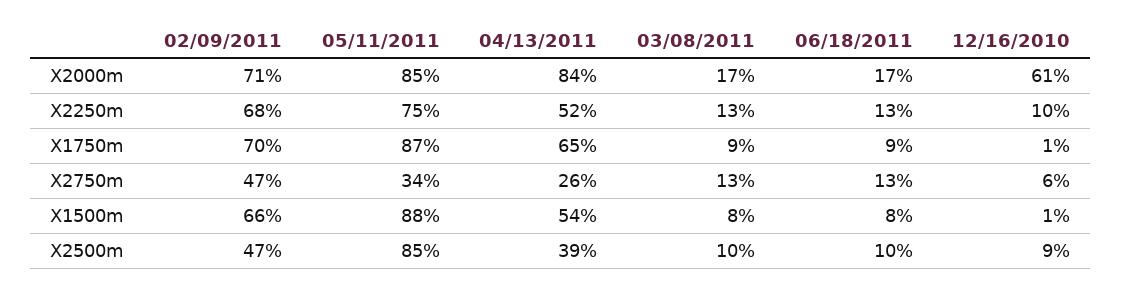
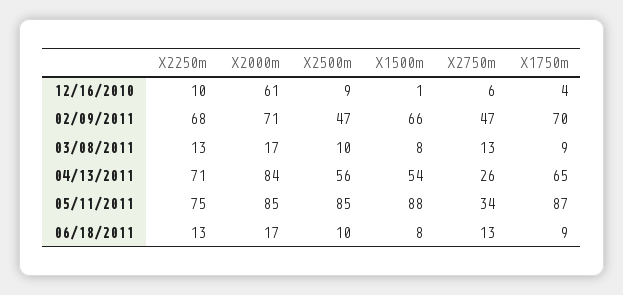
04/13/2011, X2250m: 52 -> 71
12/16/2010, X1750m: 1 -> 4
04/13/2011, X2500m: 39 -> 56

